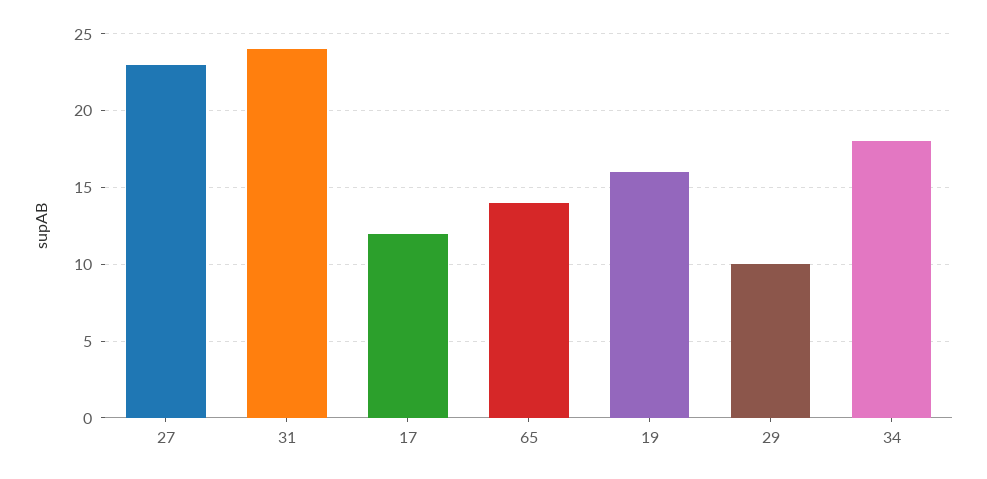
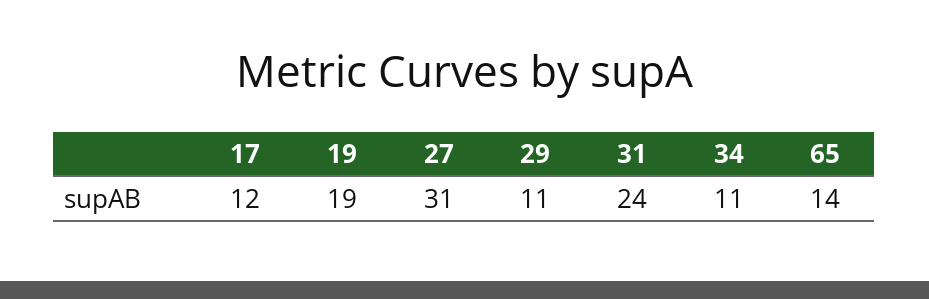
27: 23 -> 31
19: 16 -> 19
29: 10 -> 11
34: 18 -> 11

